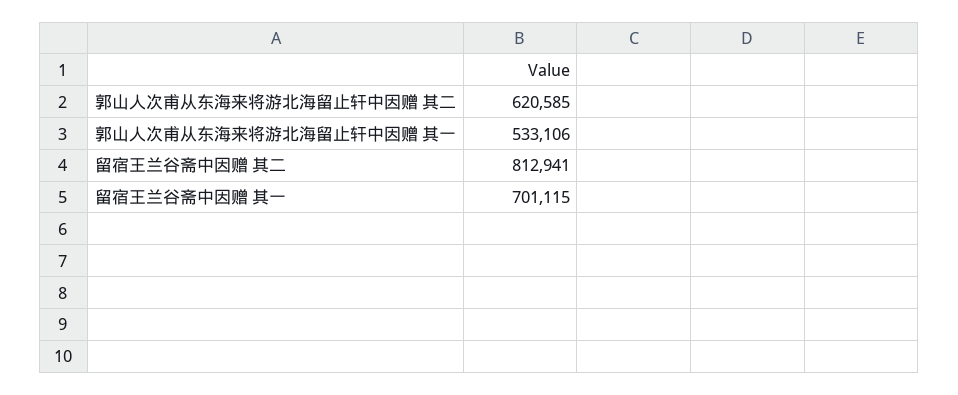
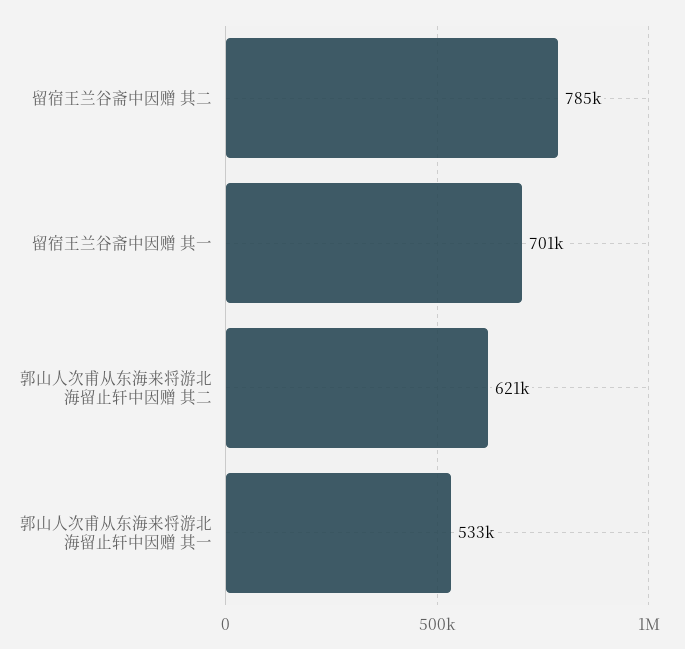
留宿王兰谷斋中因赠 其二: 812941 -> 785000

